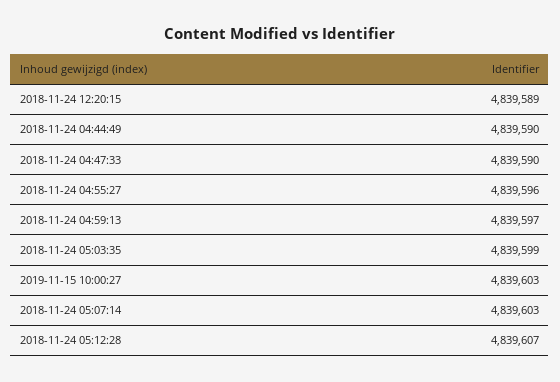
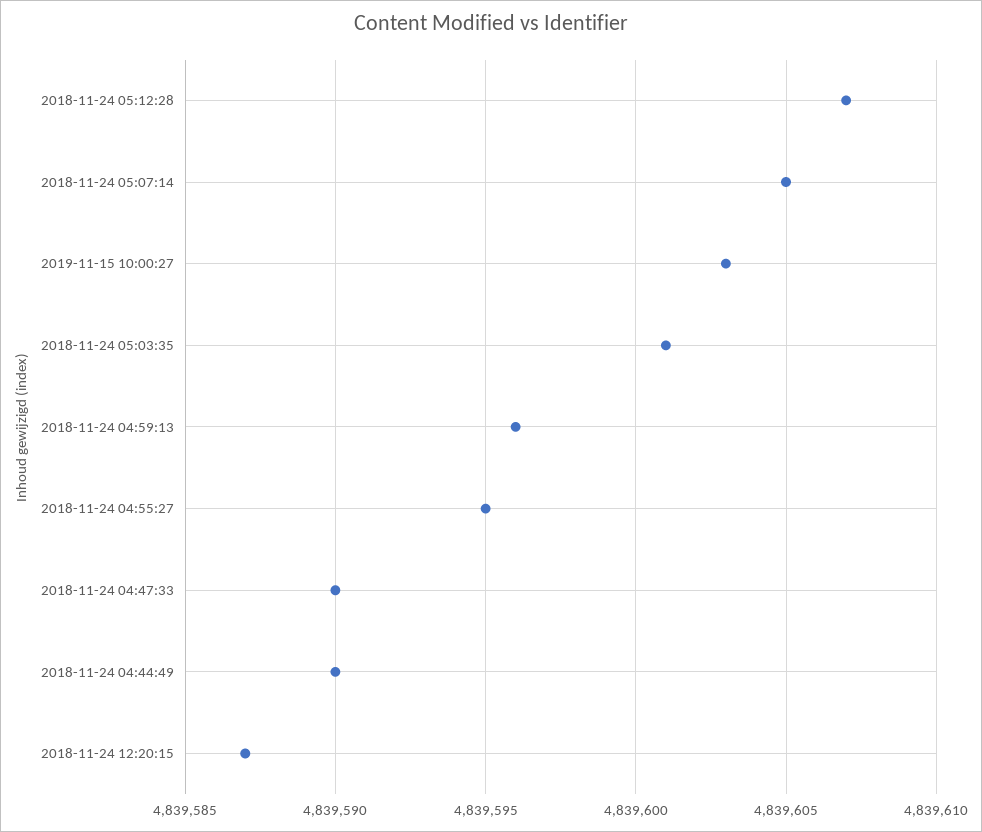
2018-11-24 12:20:15: 4839589 -> 4839587
2018-11-24 04:55:27: 4839596 -> 4839595
2018-11-24 04:59:13: 4839597 -> 4839596
2018-11-24 05:03:35: 4839599 -> 4839601
2018-11-24 05:07:14: 4839603 -> 4839605

